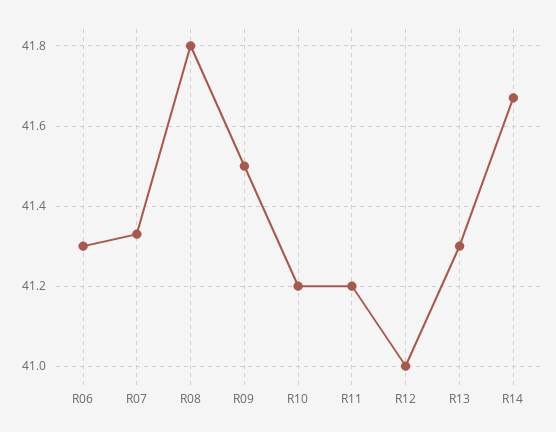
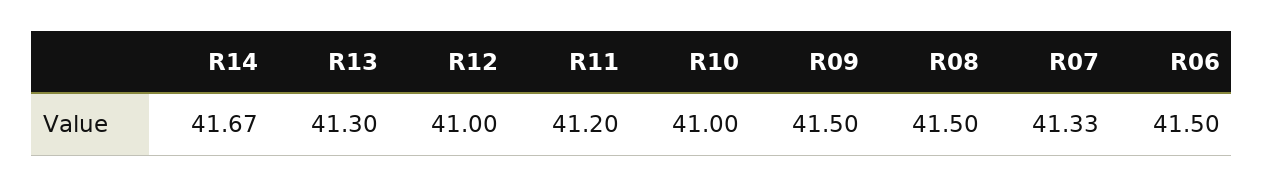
R06: 41.3 -> 41.5
R08: 41.8 -> 41.5
R10: 41.2 -> 41

